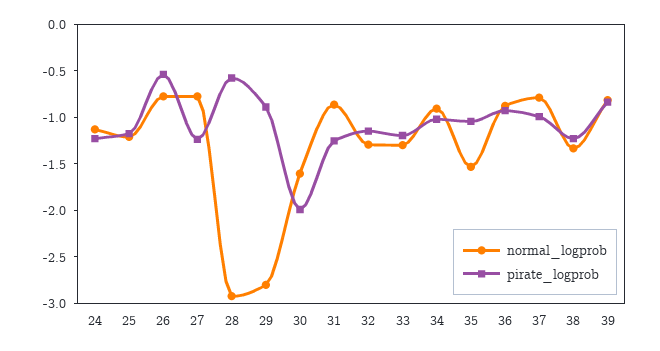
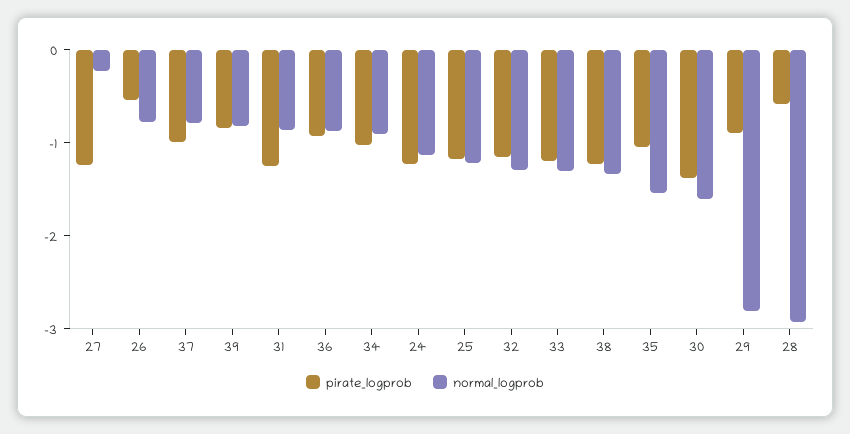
normal_logprob, 27: -0.8 -> -0.2
pirate_logprob, 30: -2 -> -1.4

